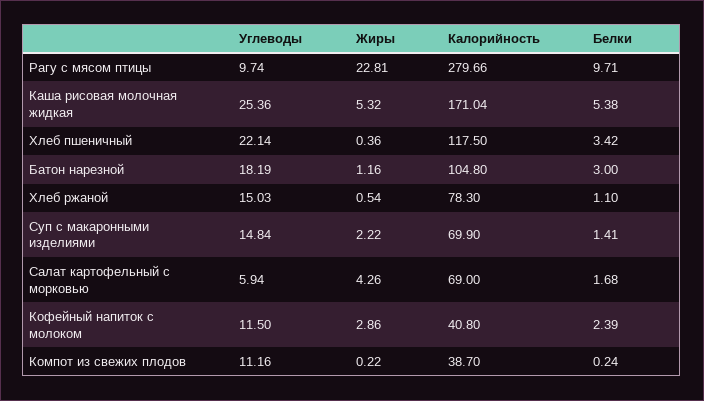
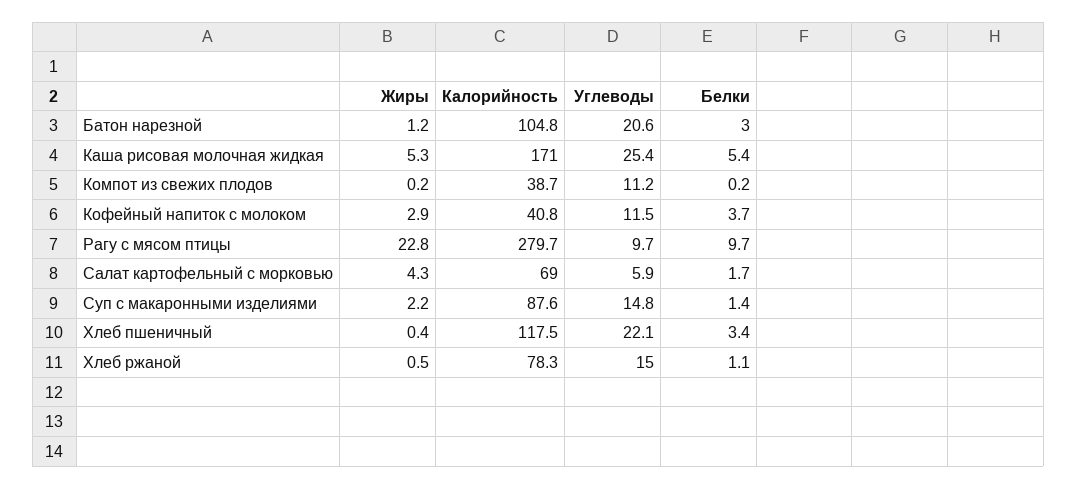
Углеводы, Батон нарезной: 18.19 -> 20.6
Калорийность, Суп с макаронными изделиями: 69.9 -> 87.6
Белки, Кофейный напиток с молоком: 2.39 -> 3.7

